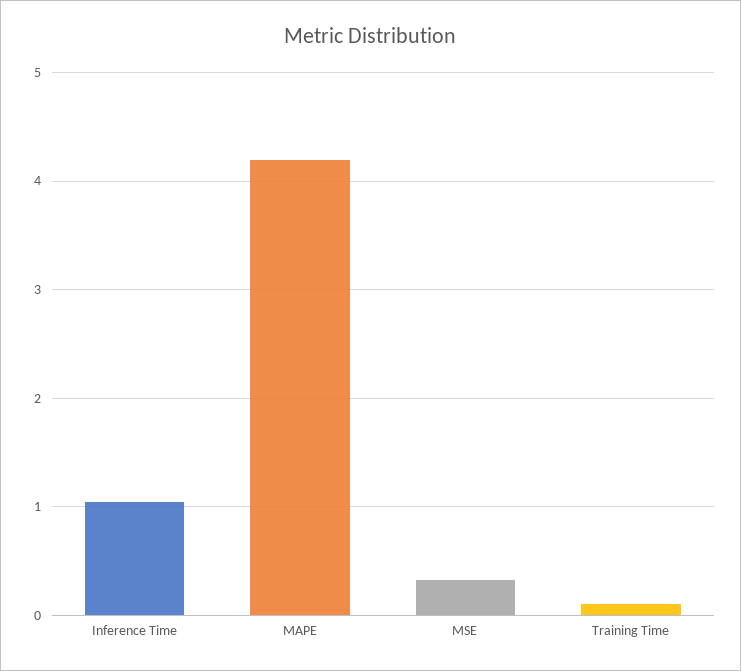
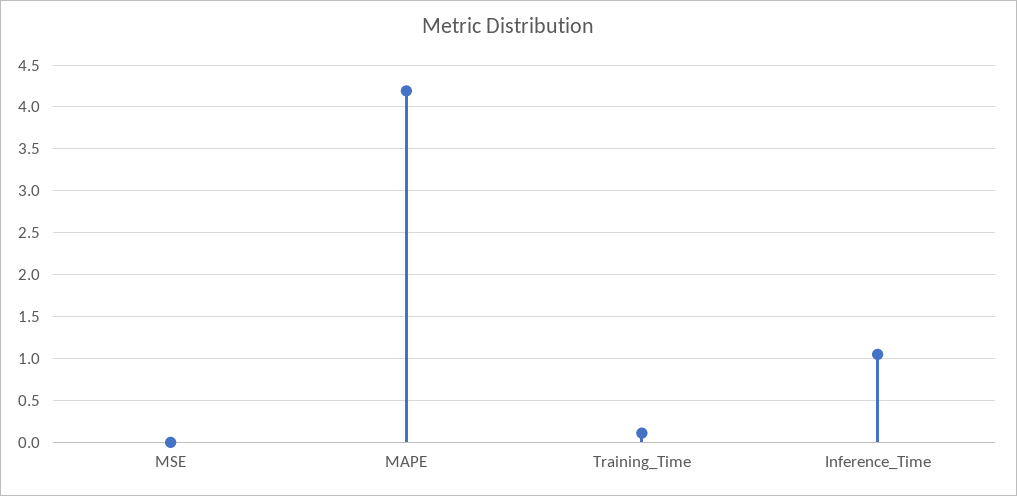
MSE: 0.3 -> 0

